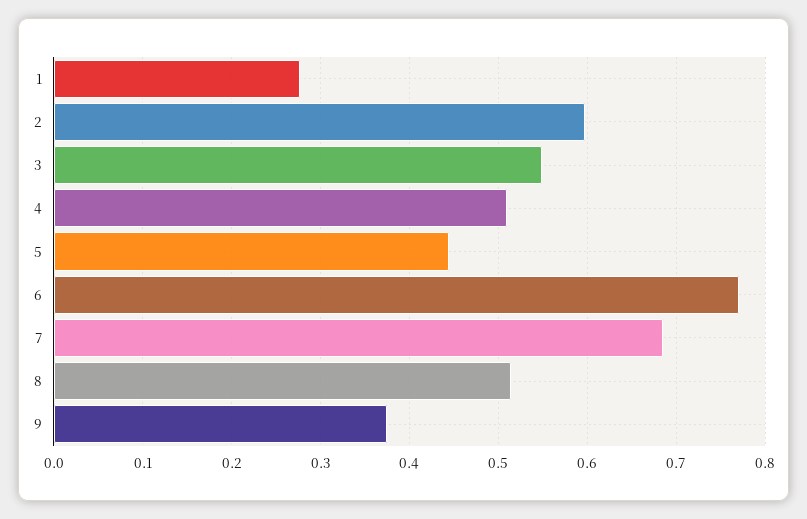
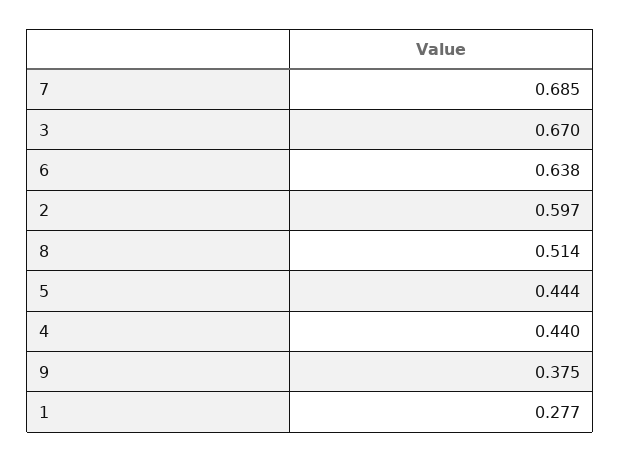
3: 0.55 -> 0.67
4: 0.51 -> 0.44
6: 0.77 -> 0.638

